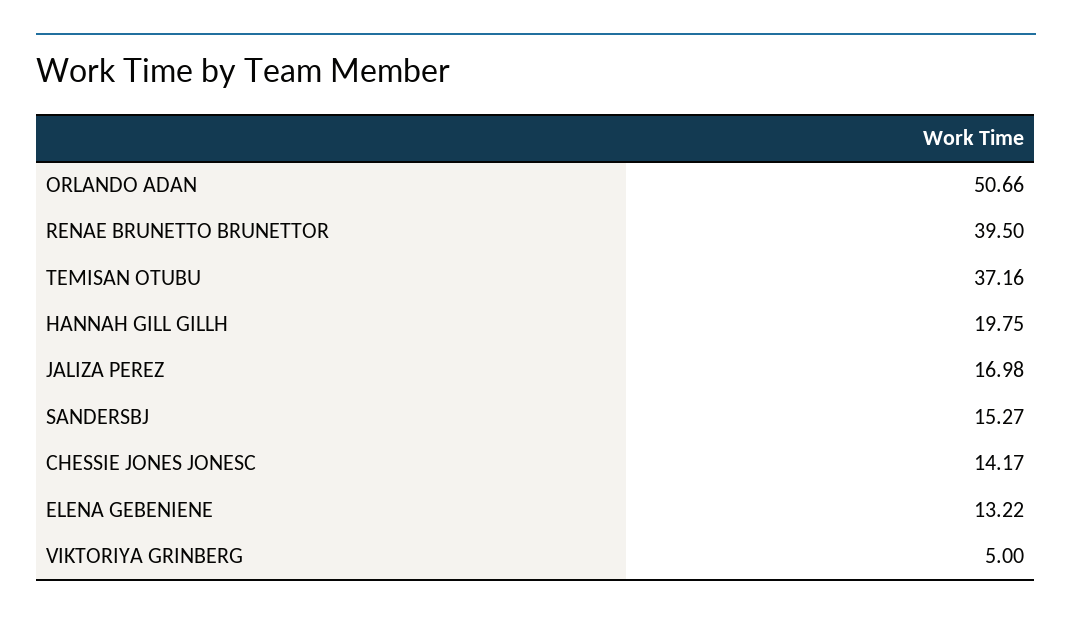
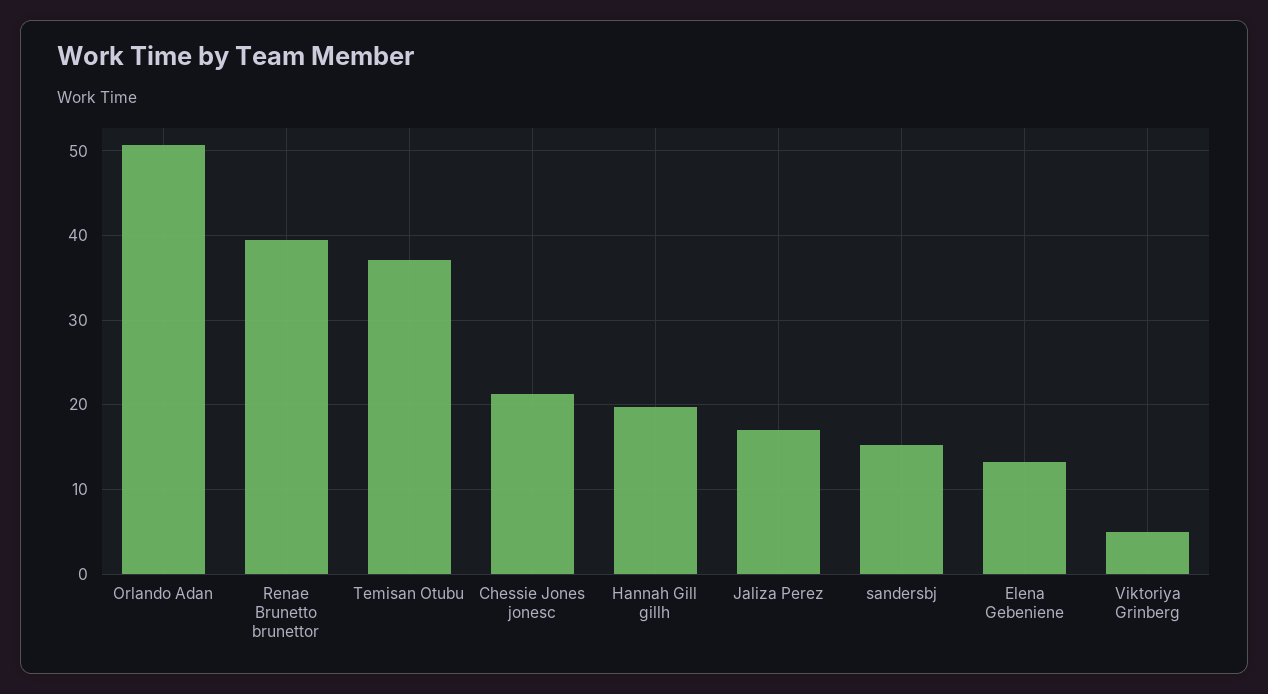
CHESSIE JONES JONESC: 14.17 -> 21

